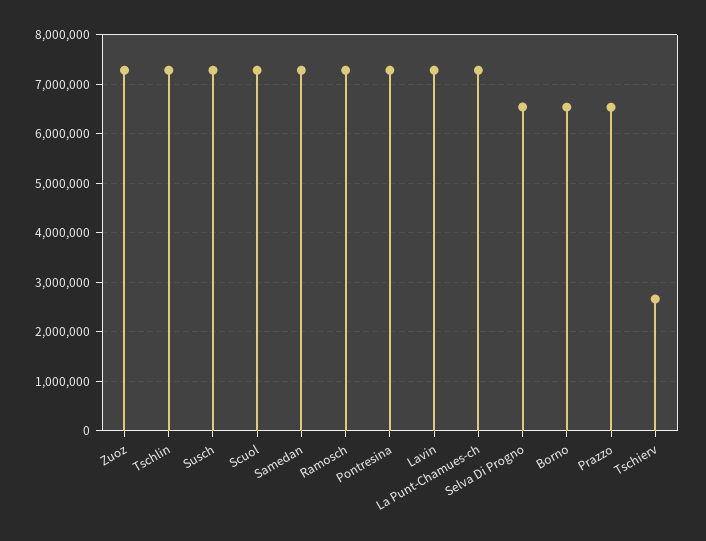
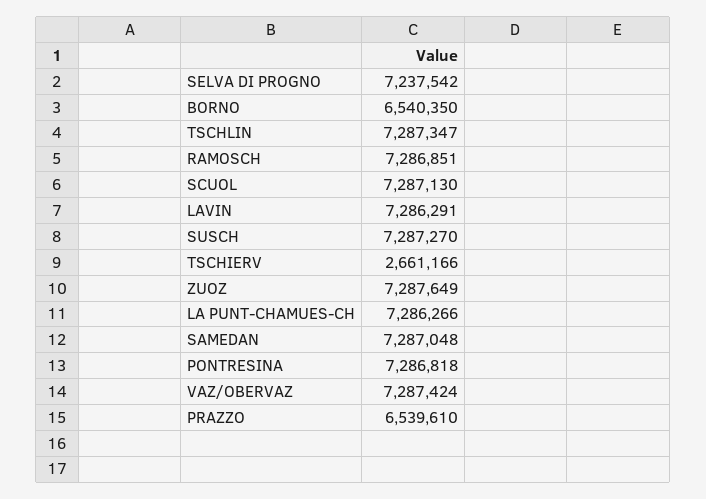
Selva Di Progno: 6600000 -> 7237542
VAZ/OBERVAZ: none -> 7287424

